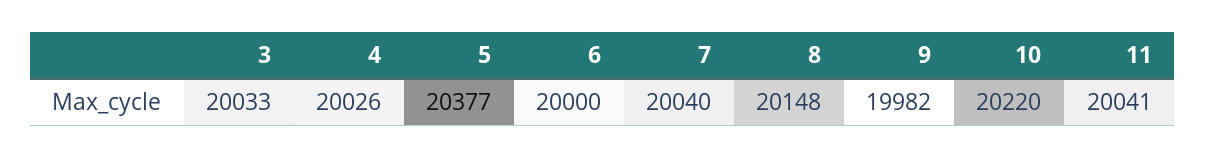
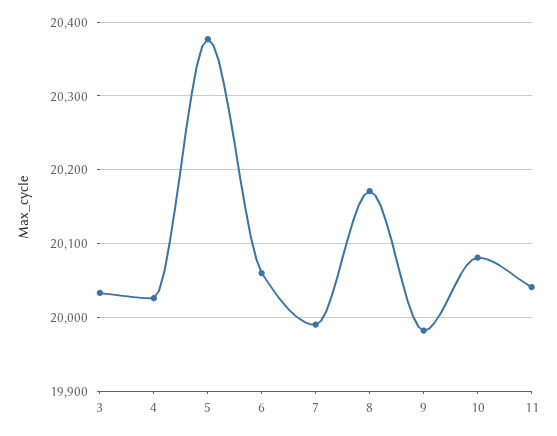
6: 20000 -> 20060
7: 20040 -> 19990
8: 20148 -> 20170
10: 20220 -> 20080

